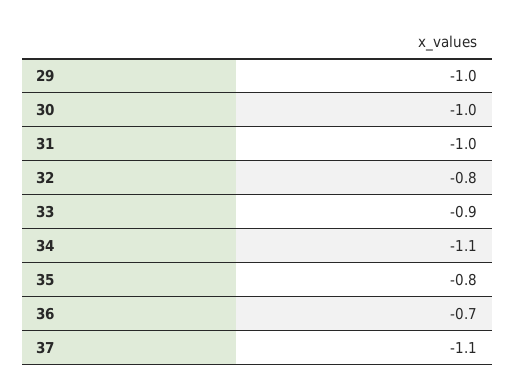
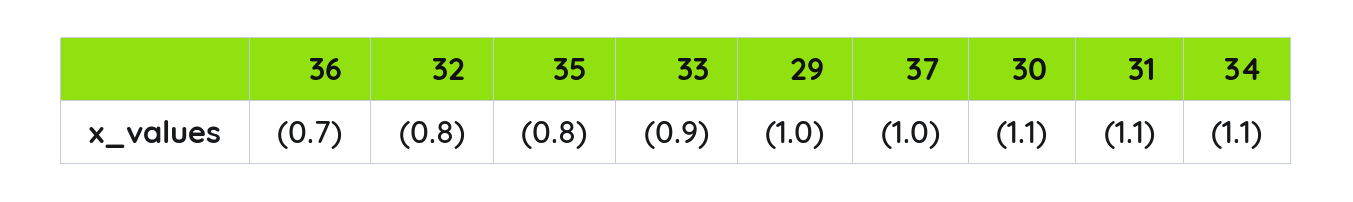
30: -1 -> -1.1
31: -1 -> -1.1
37: -1.1 -> -1

